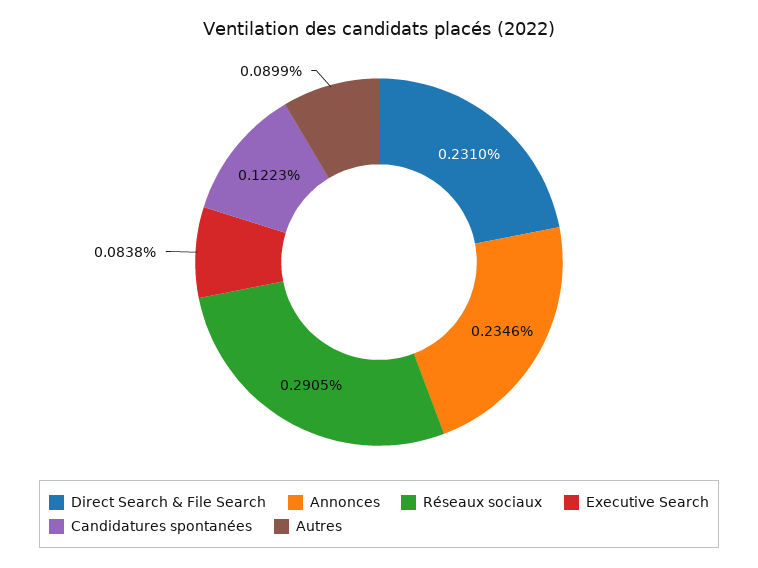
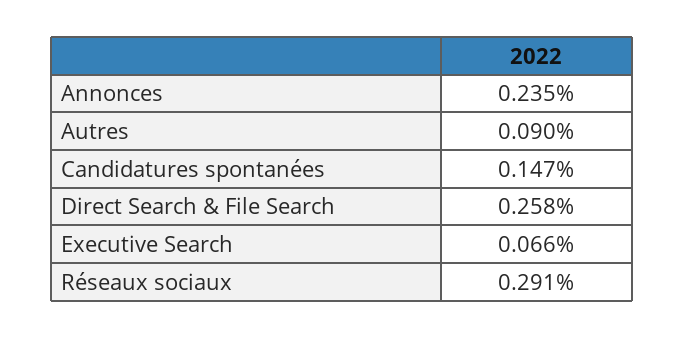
Direct Search & File Search: 0.231 -> 0.258
Executive Search: 0.0838 -> 0.066
Candidatures spontanées: 0.1223 -> 0.147

